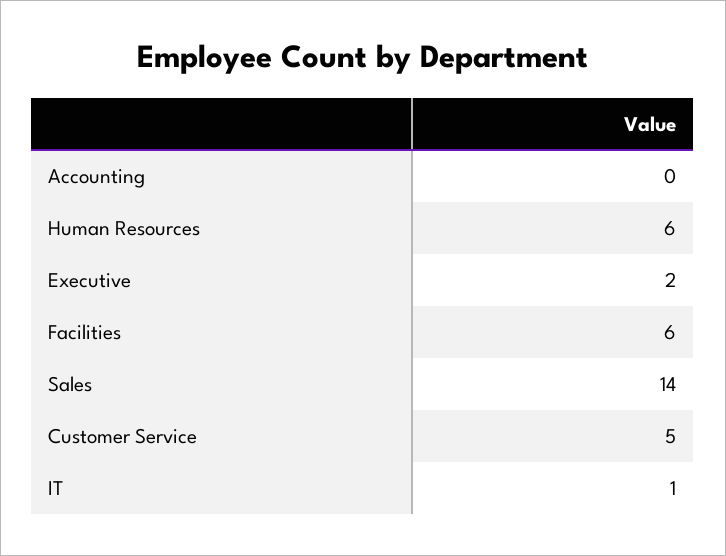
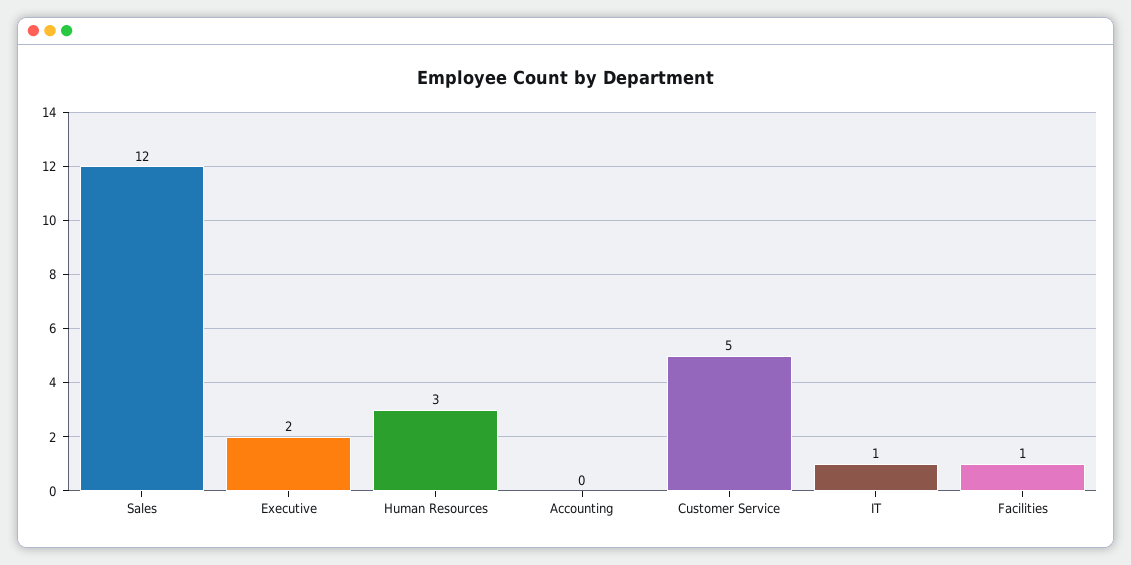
Human Resources: 6 -> 3
Facilities: 6 -> 1
Sales: 14 -> 12

